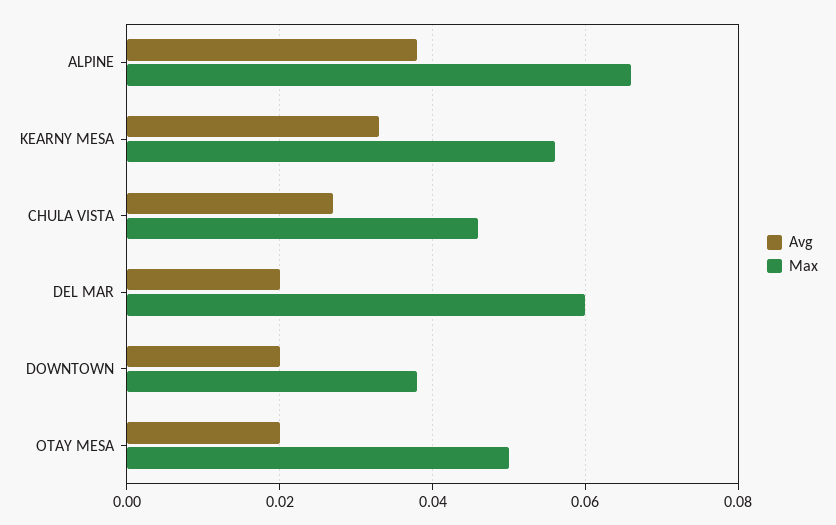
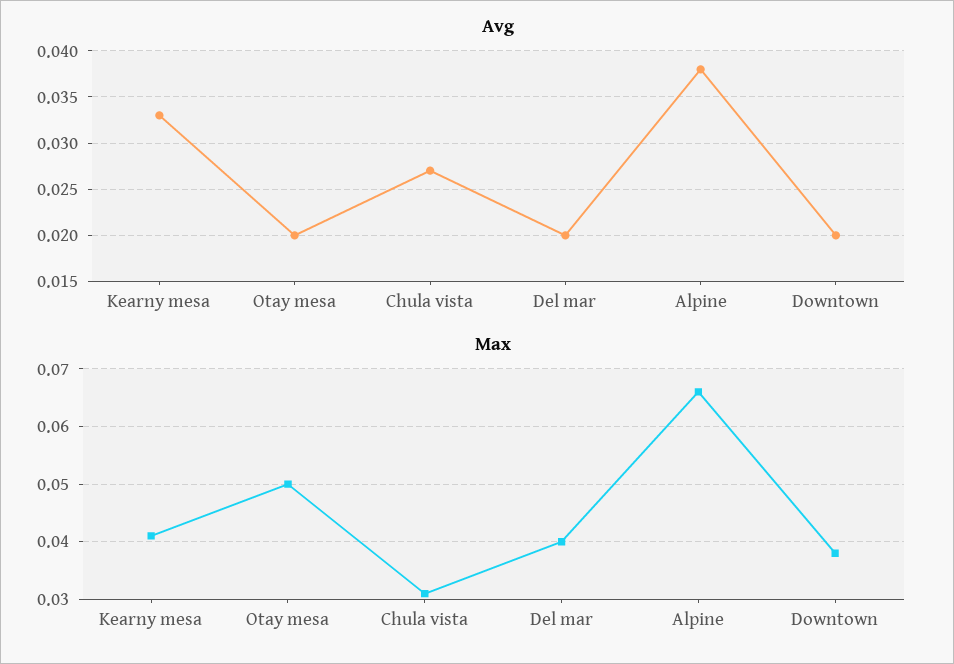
Max, KEARNY MESA: 0.055 -> 0.04
Max, CHULA VISTA: 0.045 -> 0.03
Max, DEL MAR: 0.06 -> 0.04

